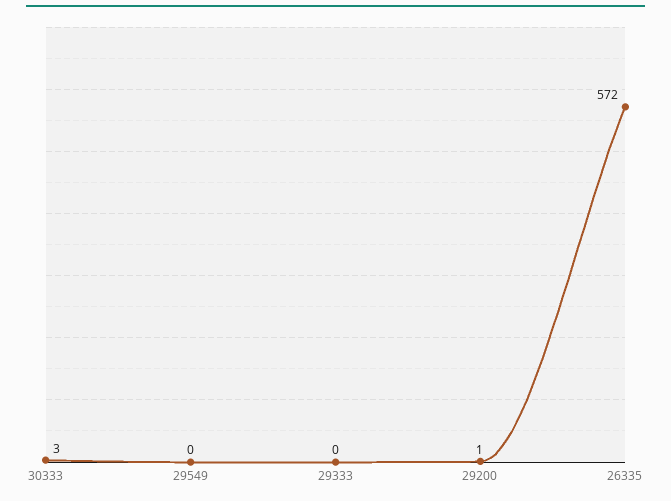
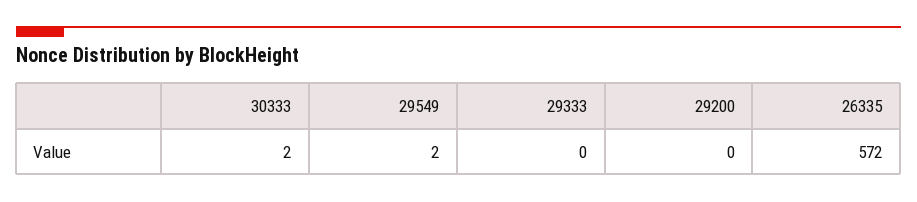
30333: 3 -> 2
29549: 0 -> 2
29200: 1 -> 0

